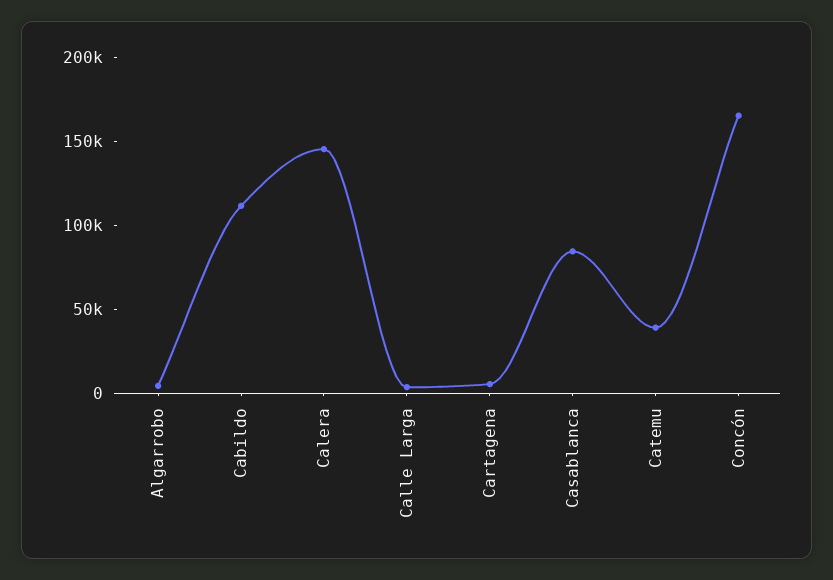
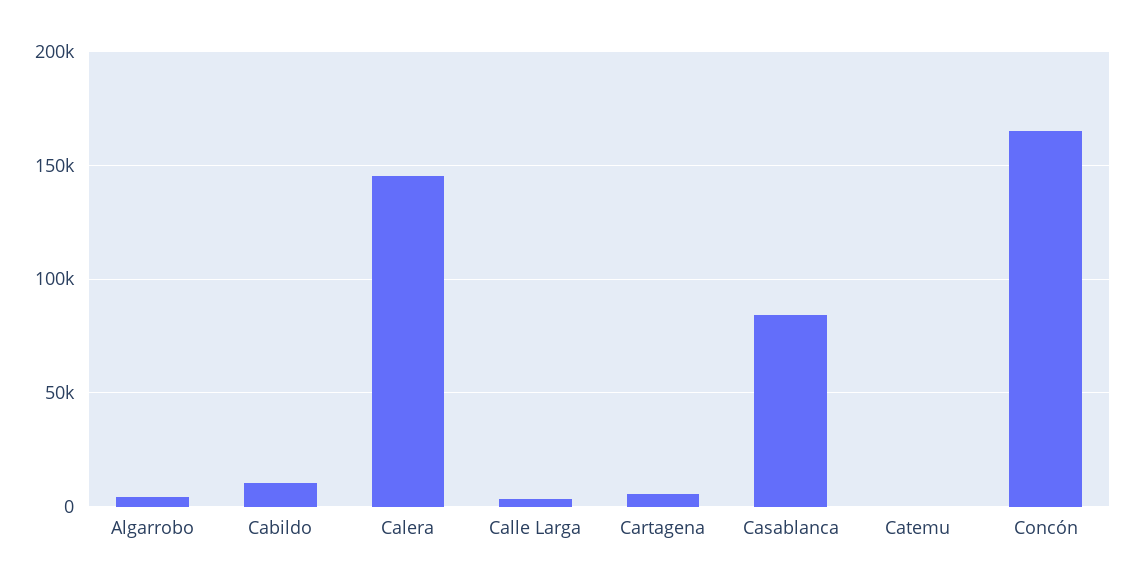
Cabildo: 110000 -> 10000
Catemu: 40000 -> 0

